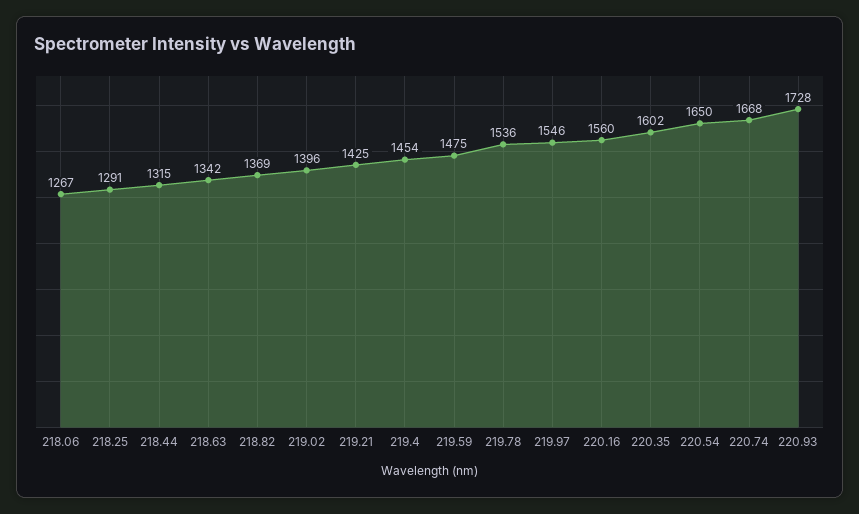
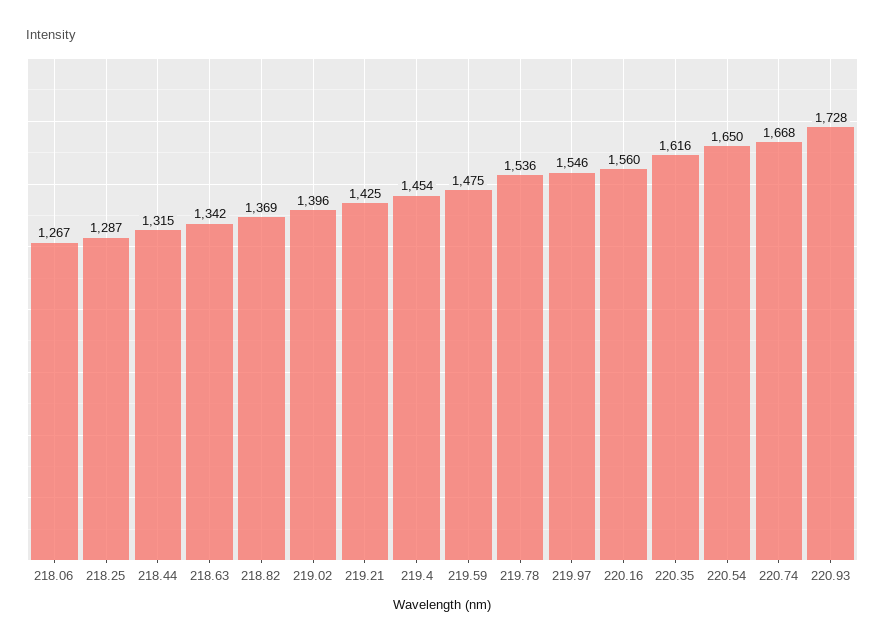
218.25: 1291 -> 1287
220.35: 1602 -> 1616

